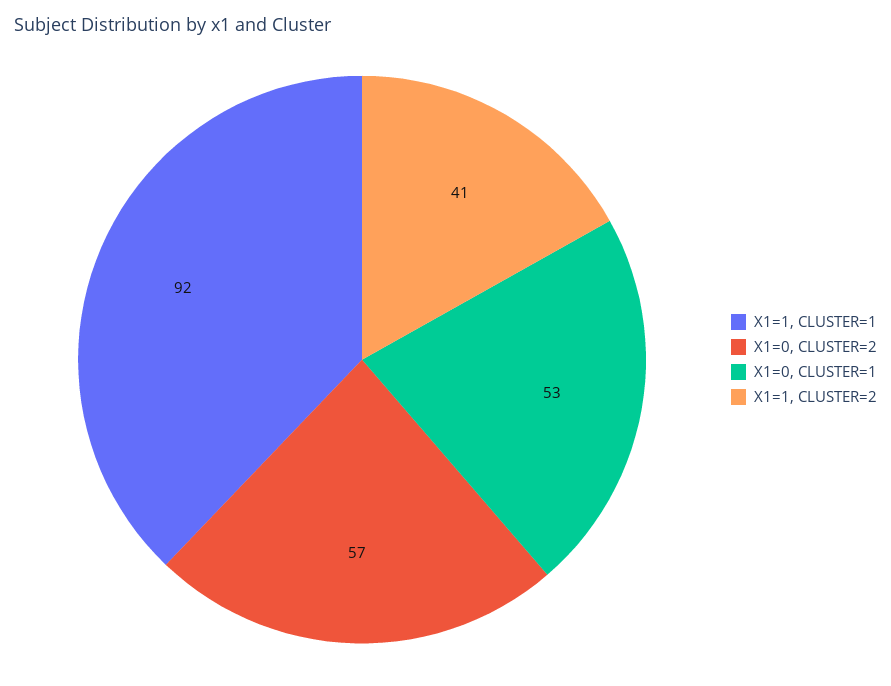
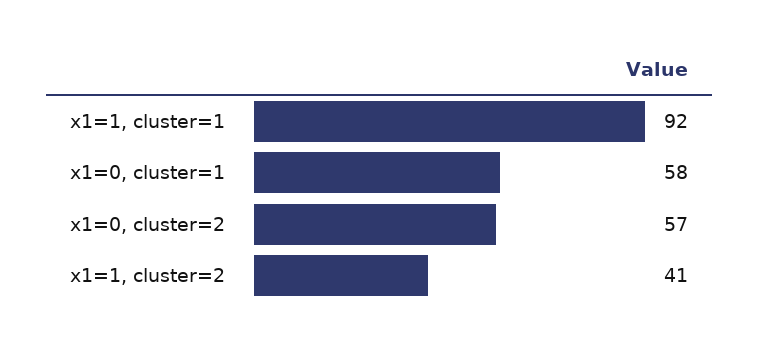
X1=0, CLUSTER=1: 53 -> 58

